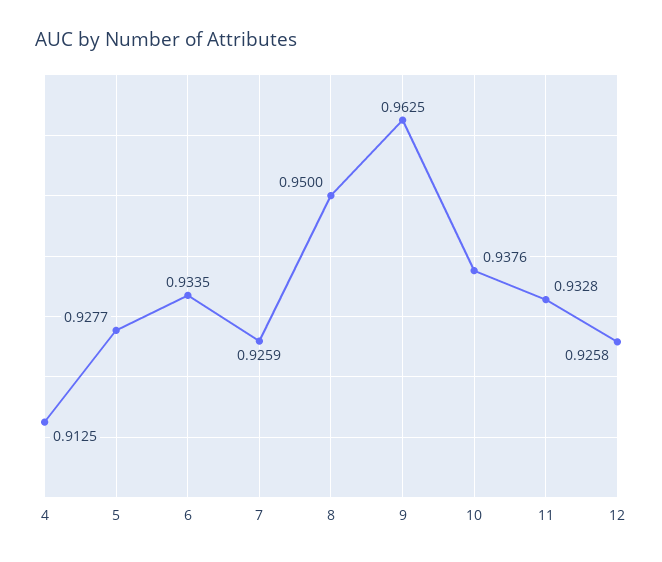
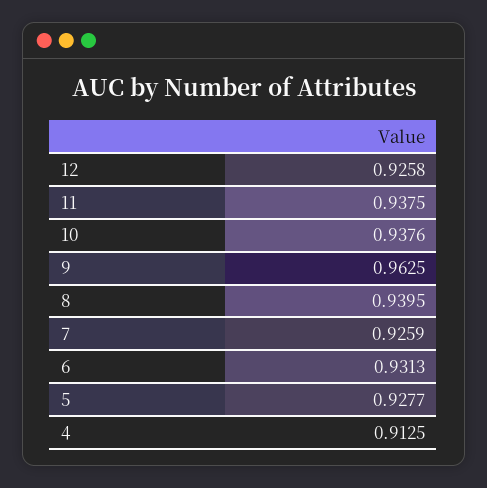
6: 0.9335 -> 0.9313
8: 0.95 -> 0.9395
11: 0.9328 -> 0.9375

